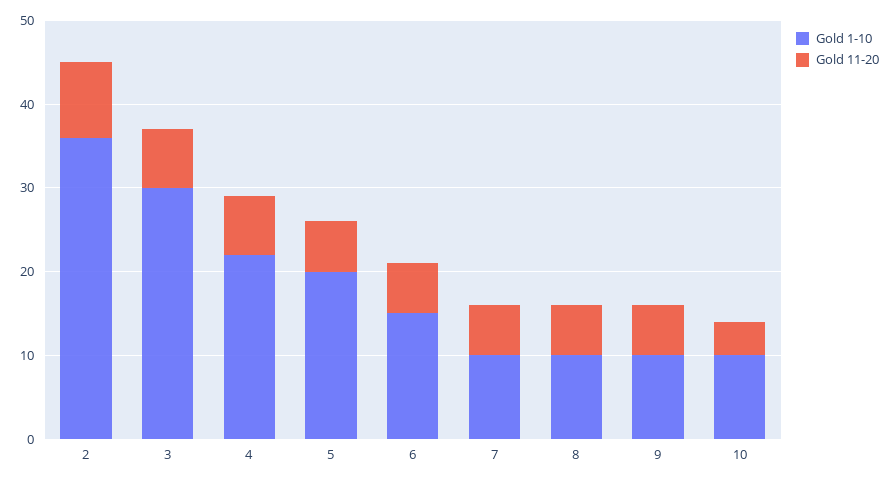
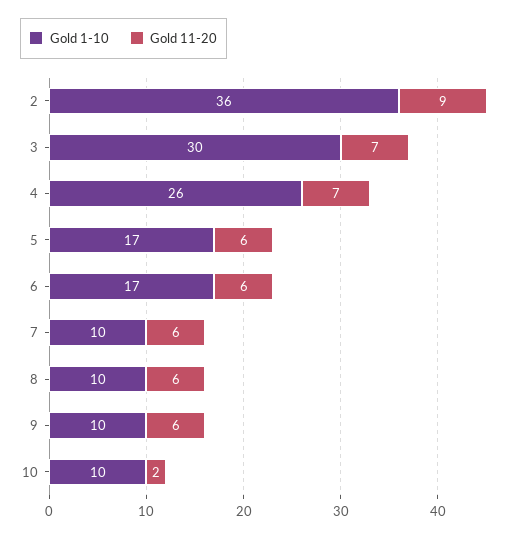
Gold 1-10, 4: 22 -> 26
Gold 1-10, 5: 20 -> 17
Gold 1-10, 6: 15 -> 17
Gold 11-20, 10: 4 -> 2

